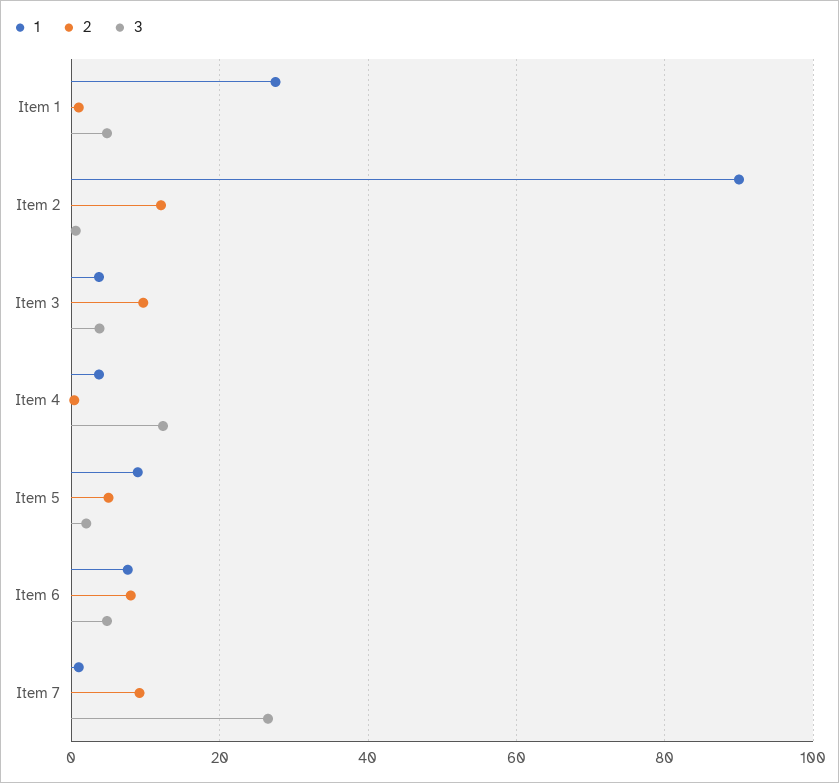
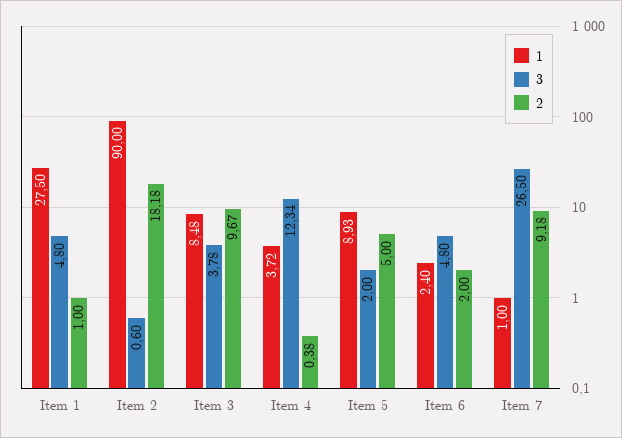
2, Item 2: 12 -> 18.18
1, Item 3: 4 -> 8.48
1, Item 6: 8 -> 2.4
2, Item 6: 8 -> 2

